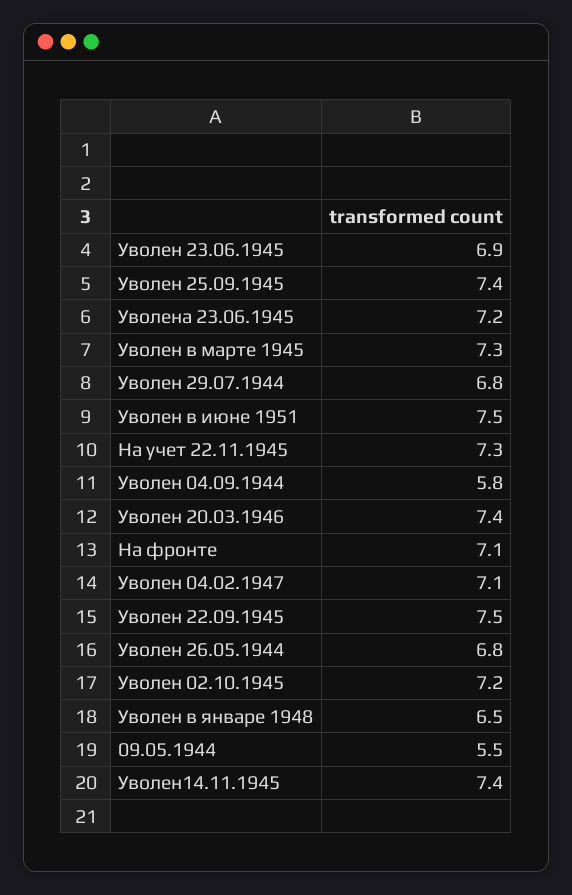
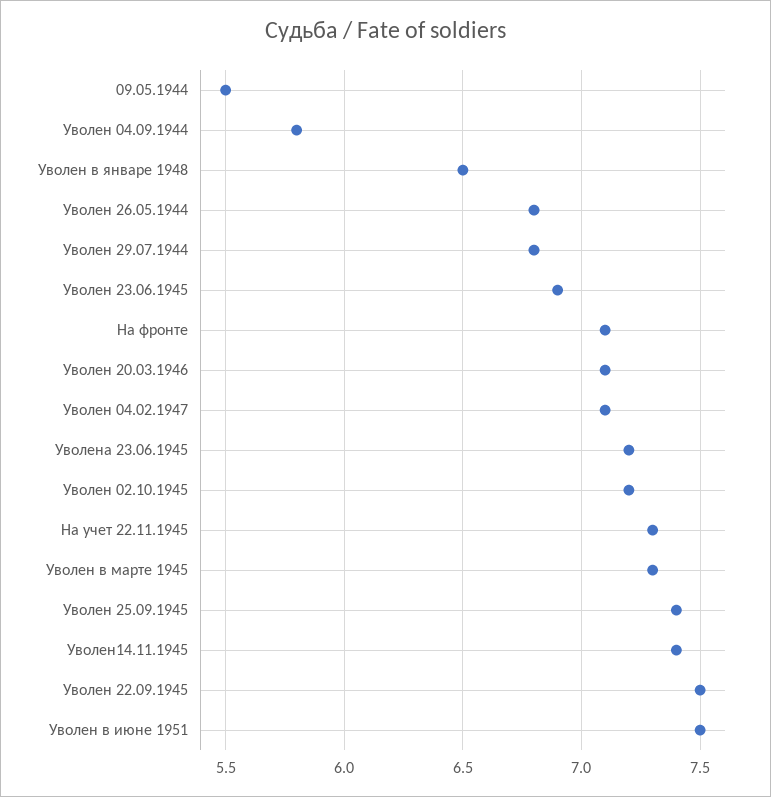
Уволен 20.03.1946: 7.4 -> 7.1

